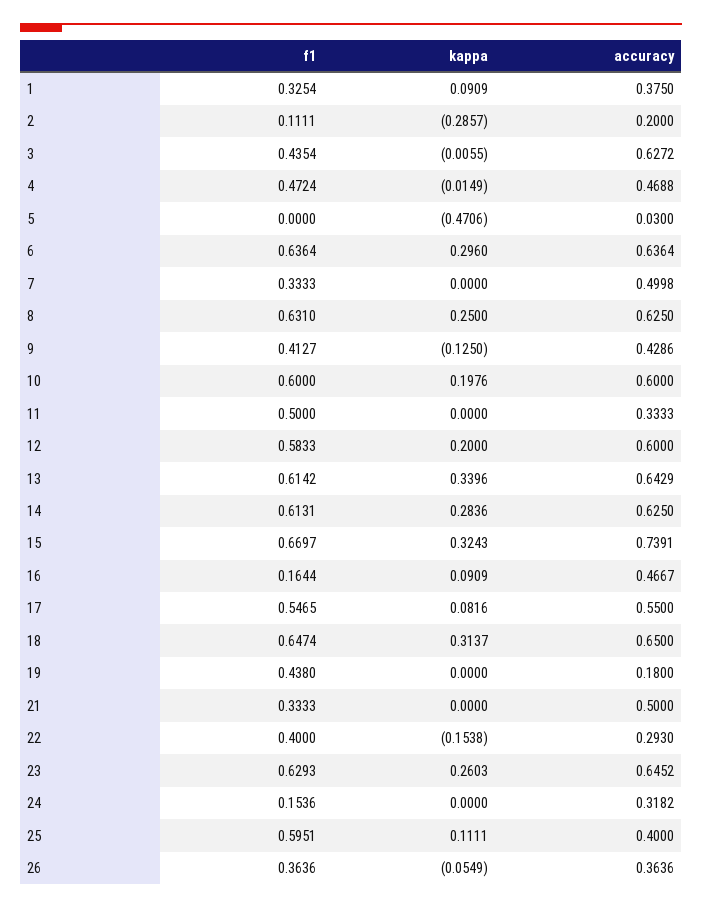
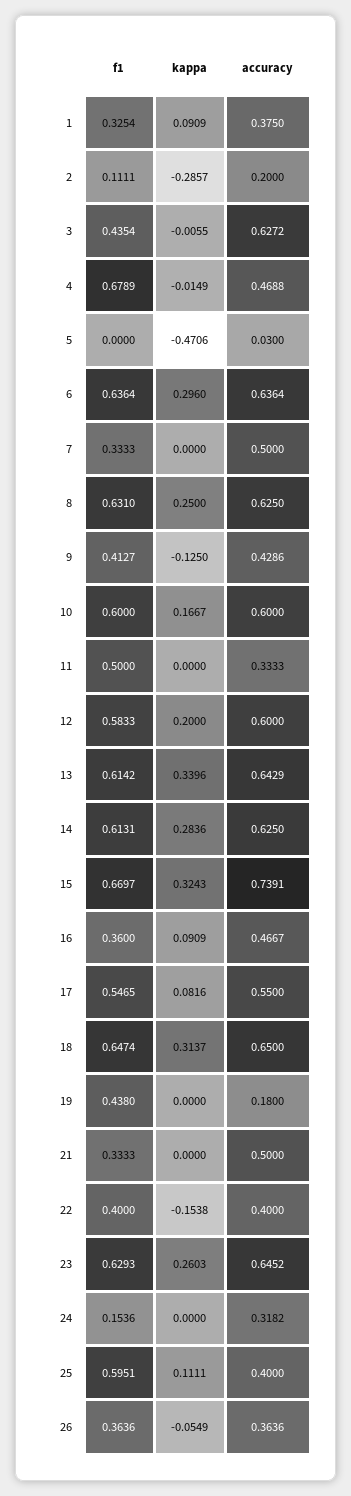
f1, 4: 0.4724 -> 0.6789
accuracy, 7: 0.4998 -> 0.5
kappa, 10: 0.1976 -> 0.1667
f1, 16: 0.1644 -> 0.36
accuracy, 22: 0.293 -> 0.4

